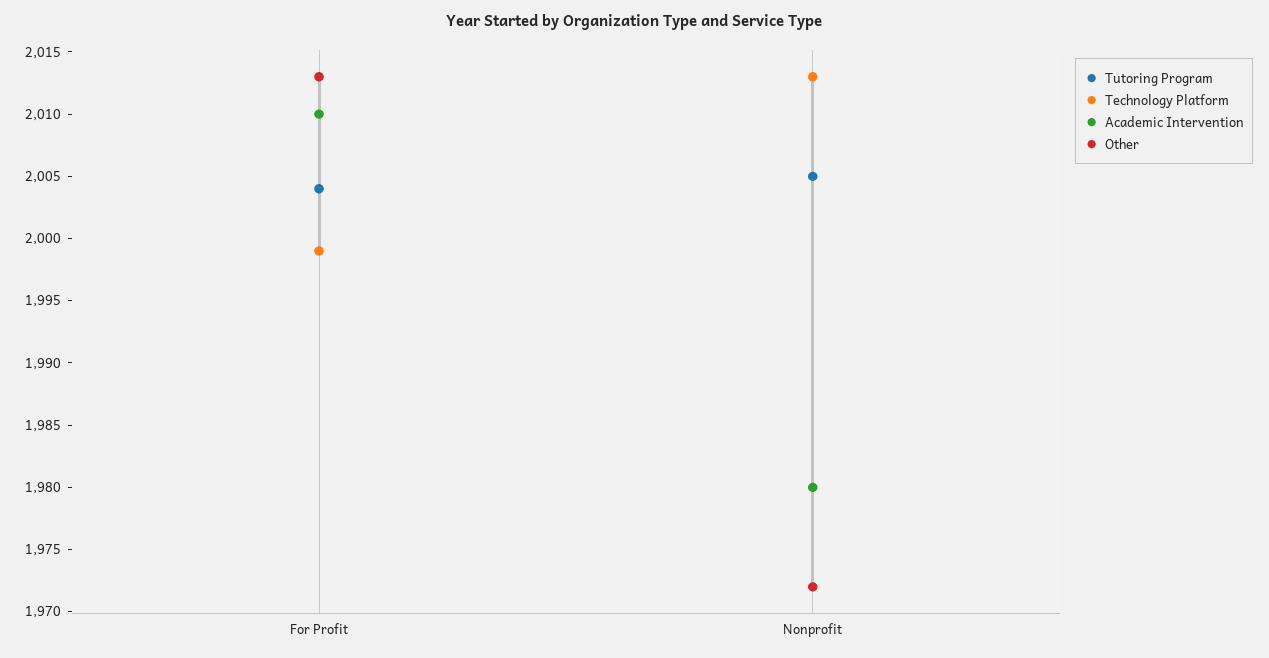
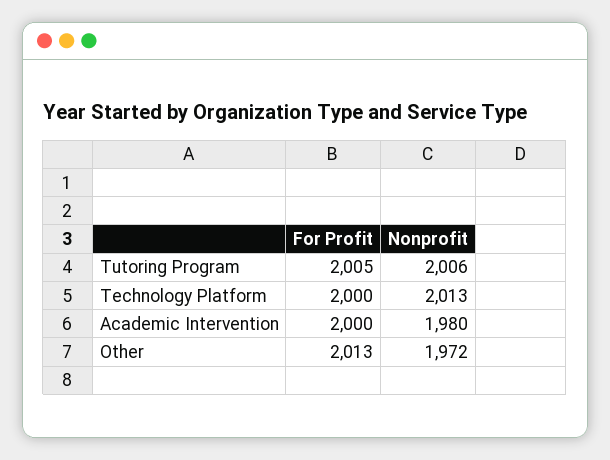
Tutoring Program, For Profit: 2004 -> 2005
Technology Platform, For Profit: 1999 -> 2000
Academic Intervention, For Profit: 2010 -> 2000
Tutoring Program, Nonprofit: 2005 -> 2006

